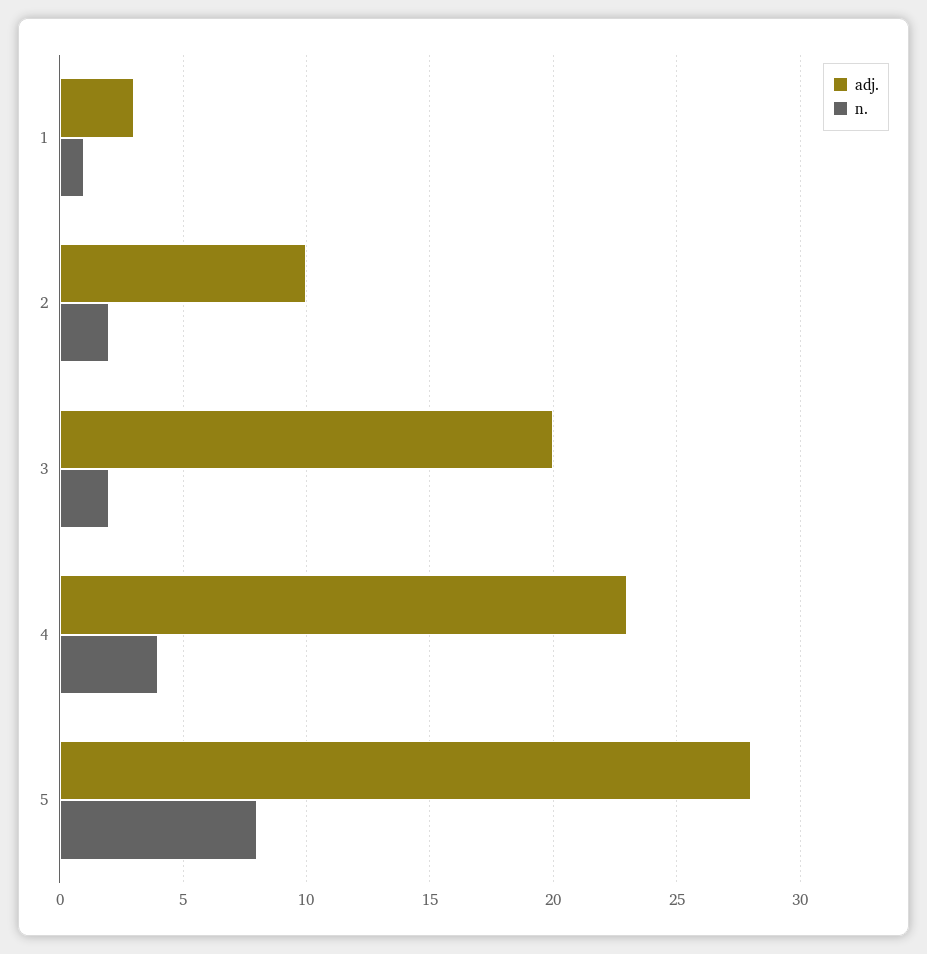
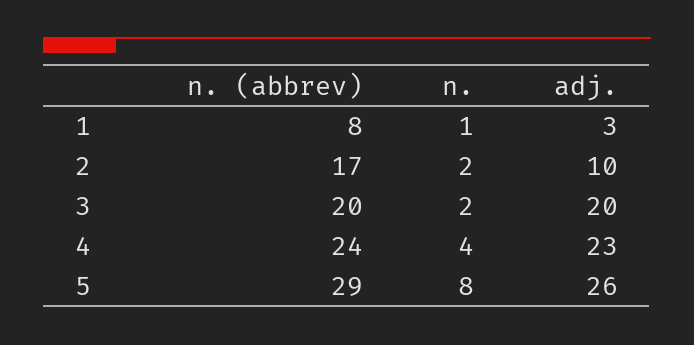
adj., 5: 28 -> 26
n. (abbrev), 1: none -> 8
n. (abbrev), 2: none -> 17
n. (abbrev), 3: none -> 20
n. (abbrev), 4: none -> 24
n. (abbrev), 5: none -> 29

